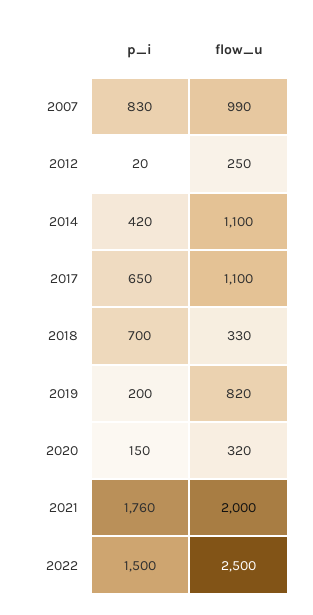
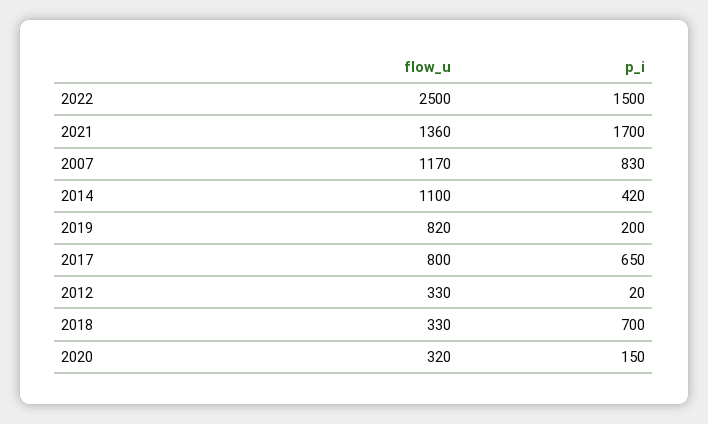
flow_u, 2007: 990 -> 1170
flow_u, 2012: 250 -> 330
flow_u, 2017: 1100 -> 800
p_i, 2021: 1760 -> 1700
flow_u, 2021: 2000 -> 1360

